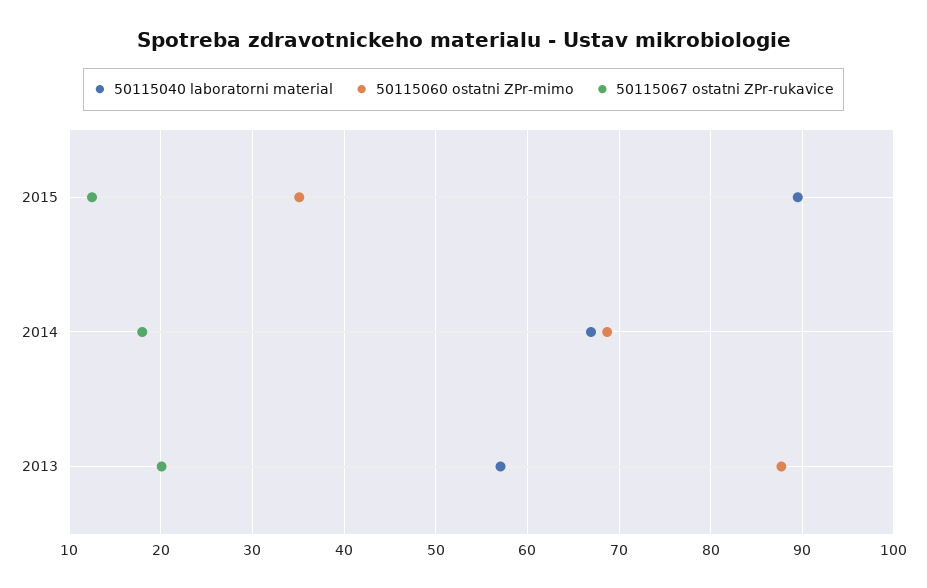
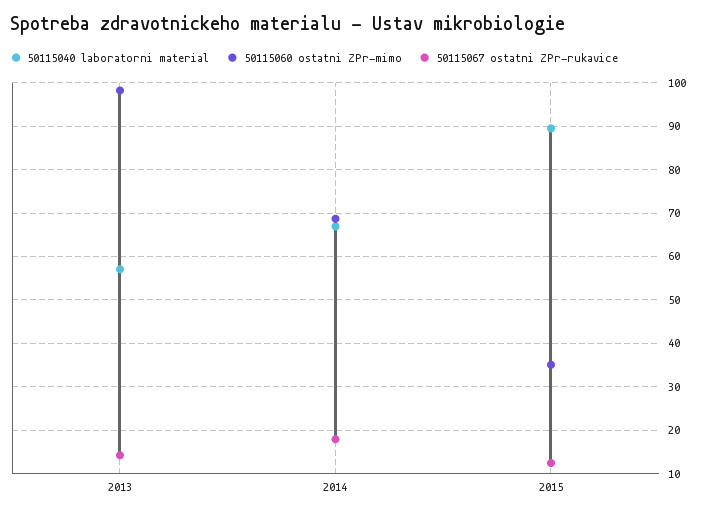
50115060 ostatni ZPr-mimo, 2013: 88 -> 98
50115067 ostatni ZPr-rukavice, 2013: 20 -> 14

